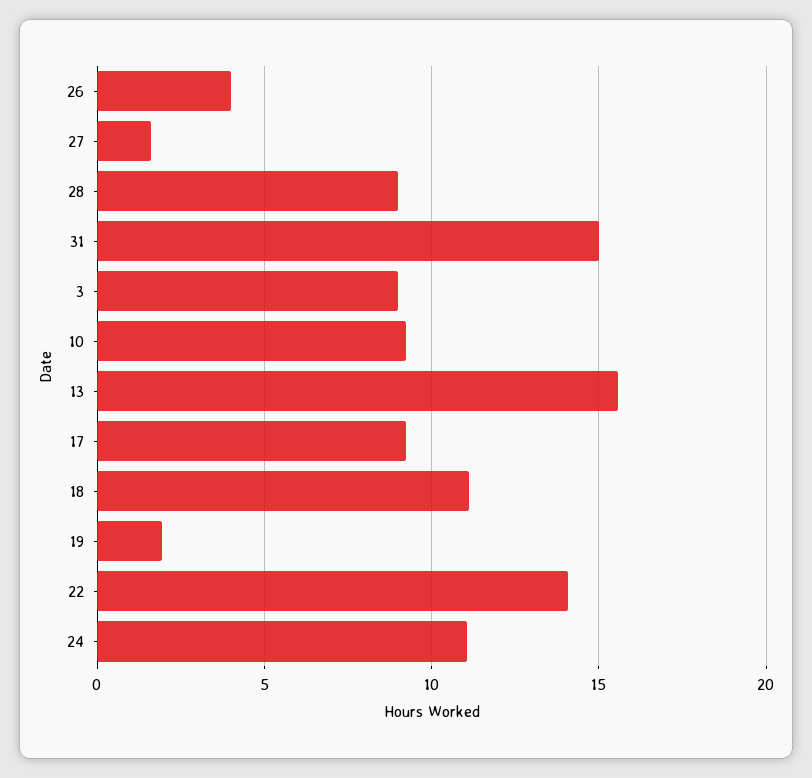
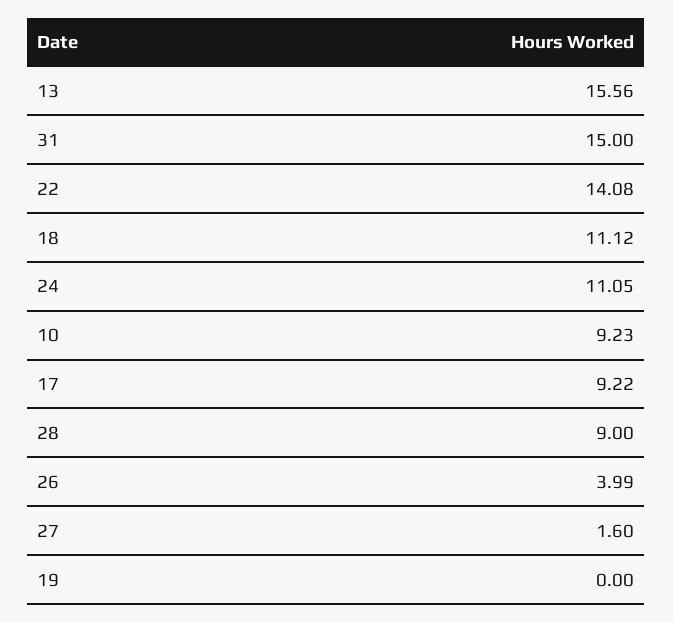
3: 9 -> none
19: 2 -> 0

